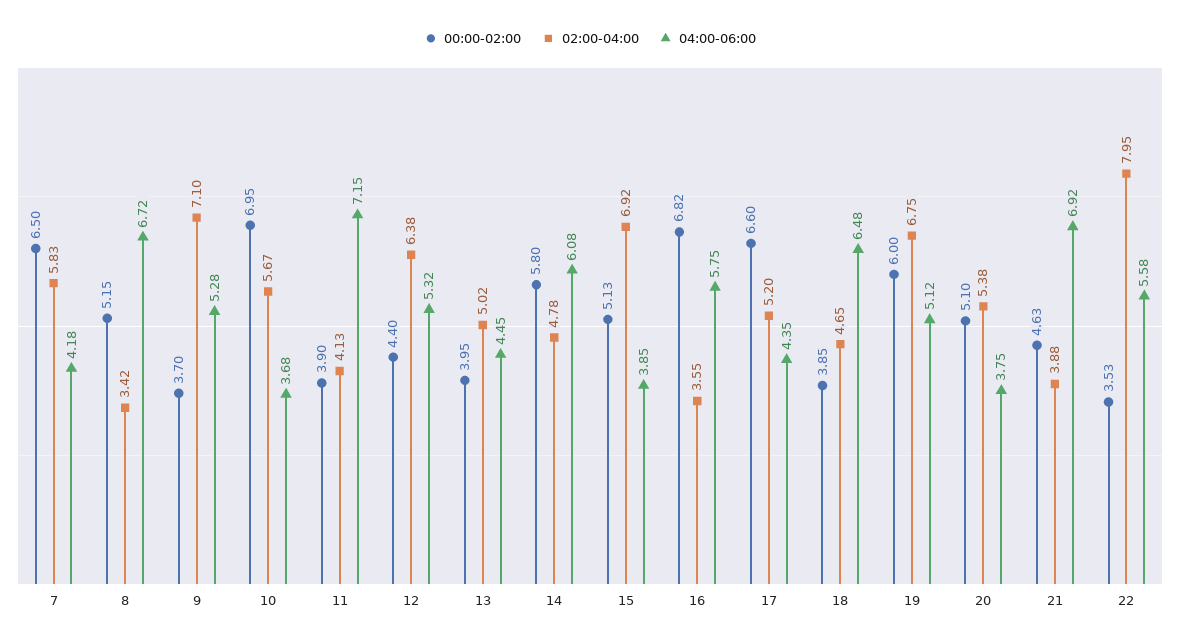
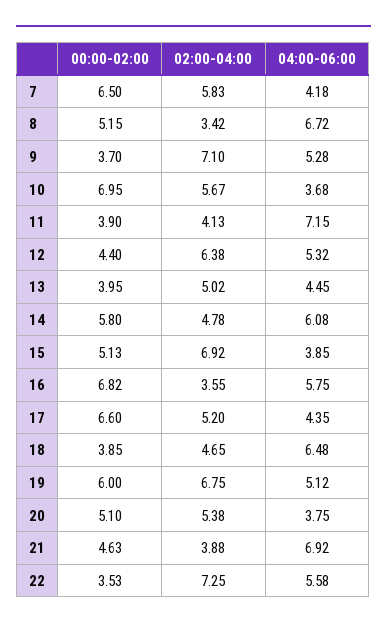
02:00-04:00, 22: 7.95 -> 7.25

